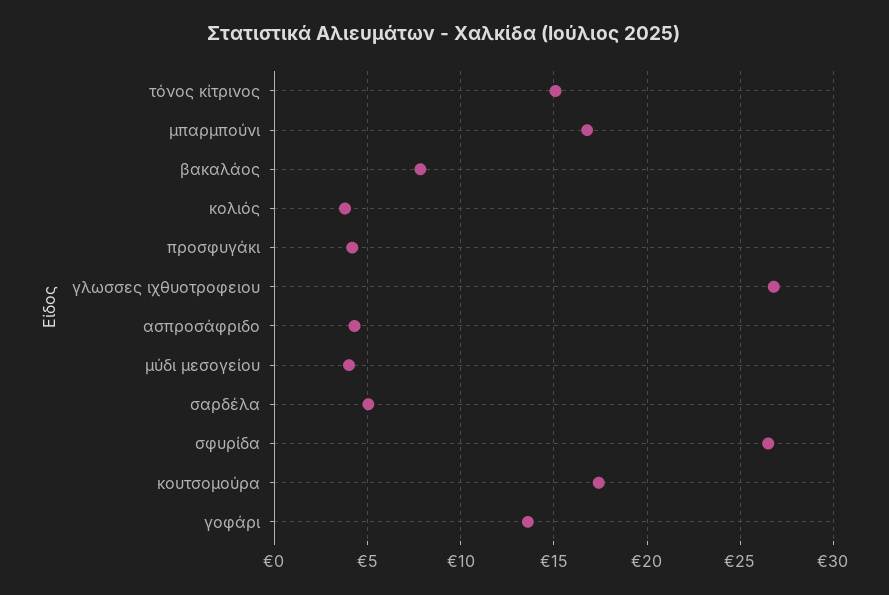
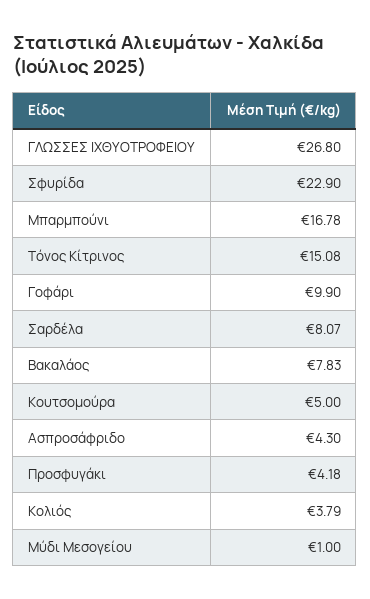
μύδι μεσογείου: 4 -> 1
σαρδέλα: 5 -> 8.07
σφυρίδα: 26.5 -> 22.9
κουτσομούρα: 17.5 -> 5
γοφάρι: 13.5 -> 9.9

